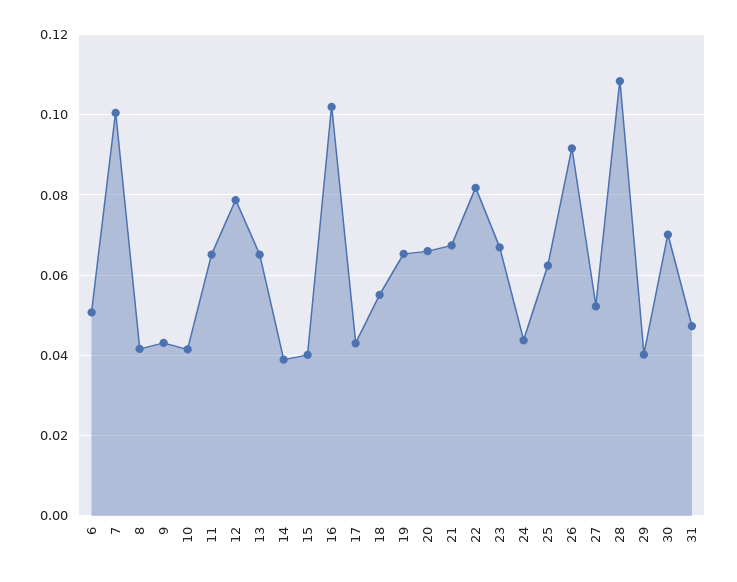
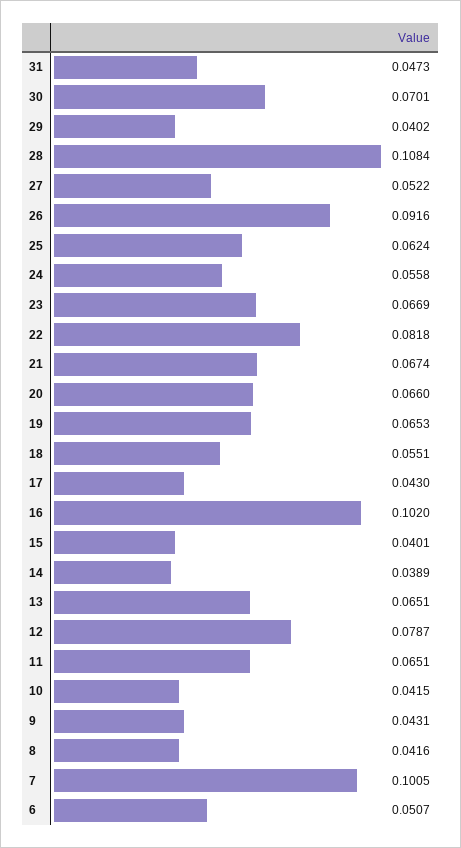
24: 0.044 -> 0.0558

